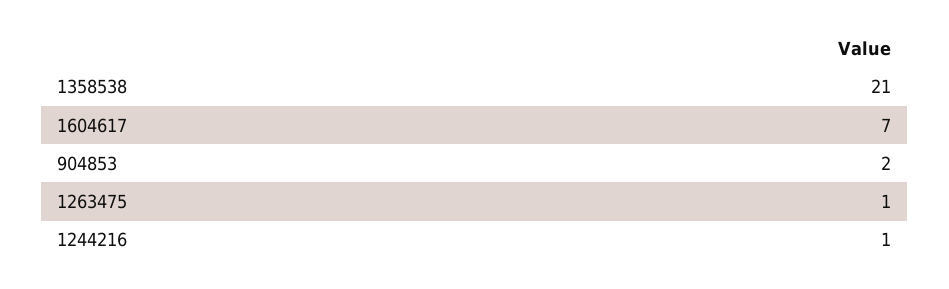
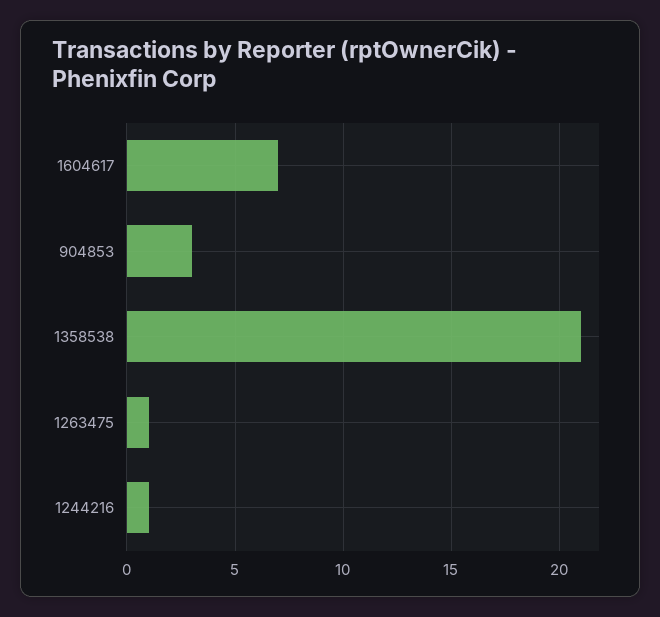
904853: 2 -> 3

